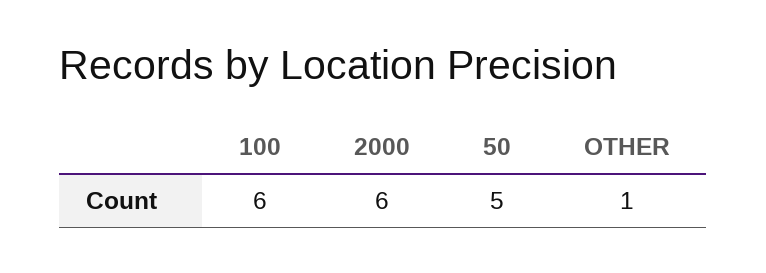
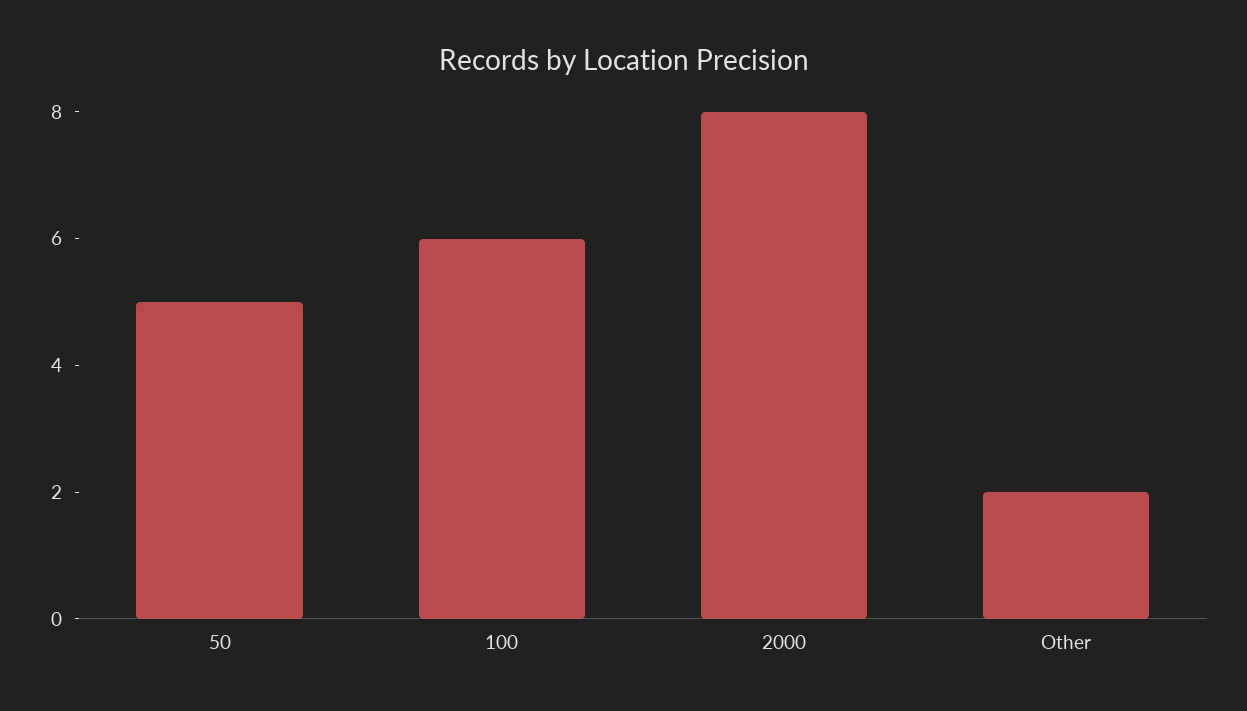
2000: 6 -> 8
OTHER: 1 -> 2

